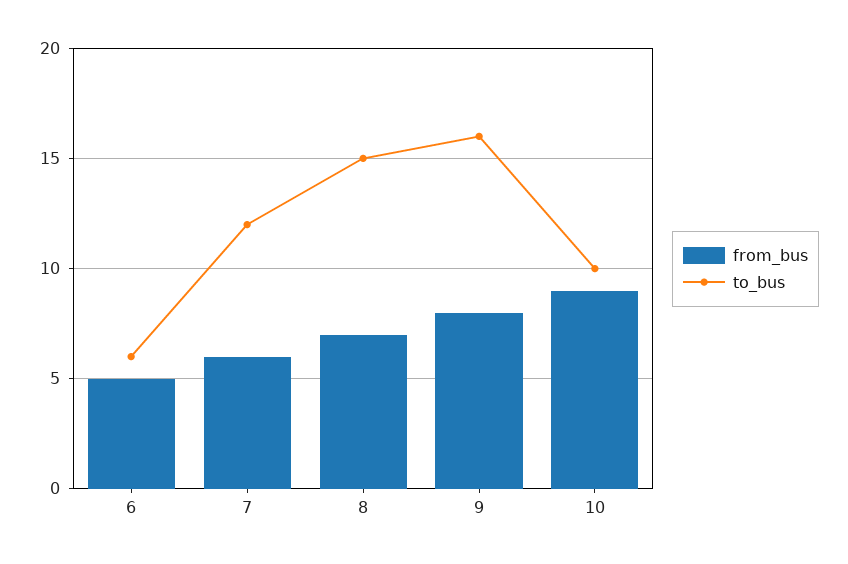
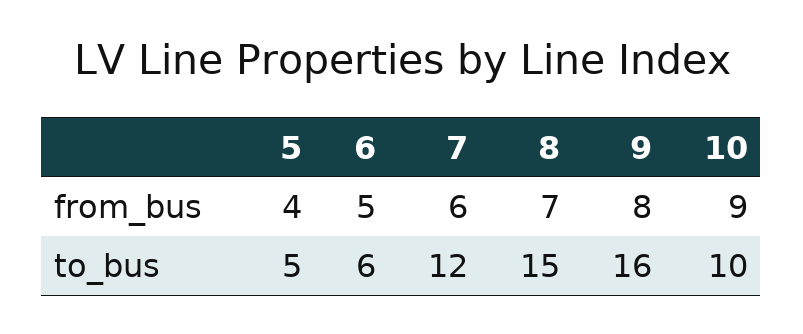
from_bus, 5: none -> 4
to_bus, 5: none -> 5

